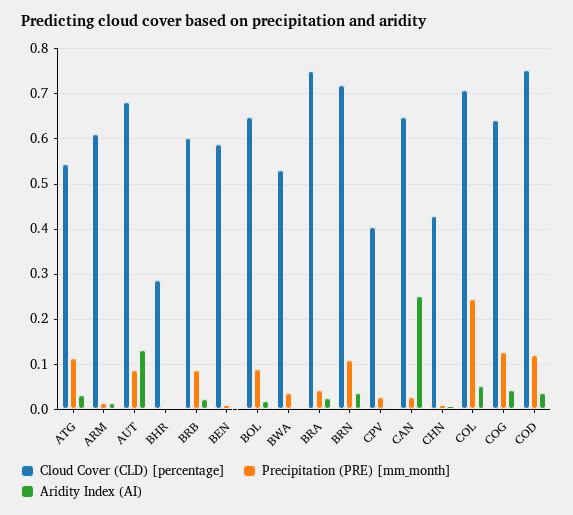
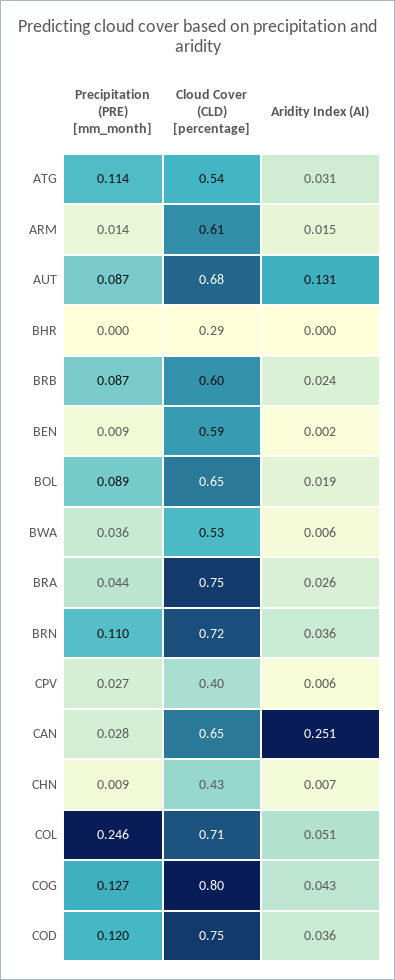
Cloud Cover (CLD) [percentage], COG: 0.64 -> 0.8

